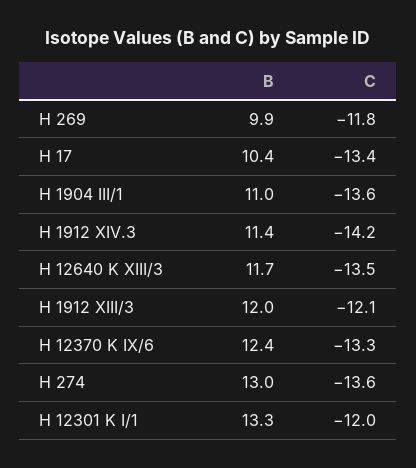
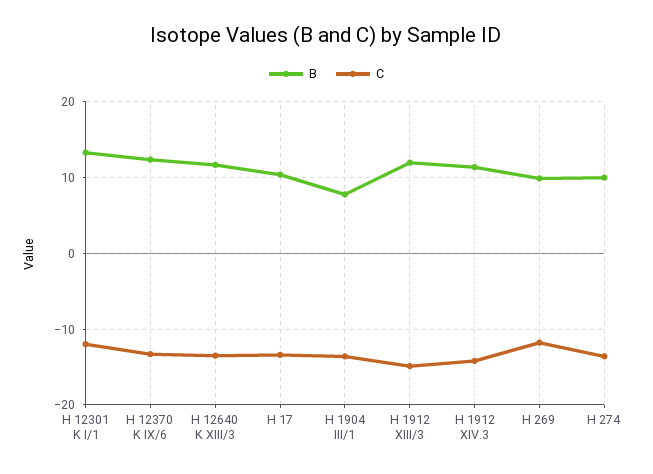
B, H 1904 III/1: 11 -> 8
C, H 1912 XIII/3: -12.1 -> -15
B, H 274: 13 -> 10

